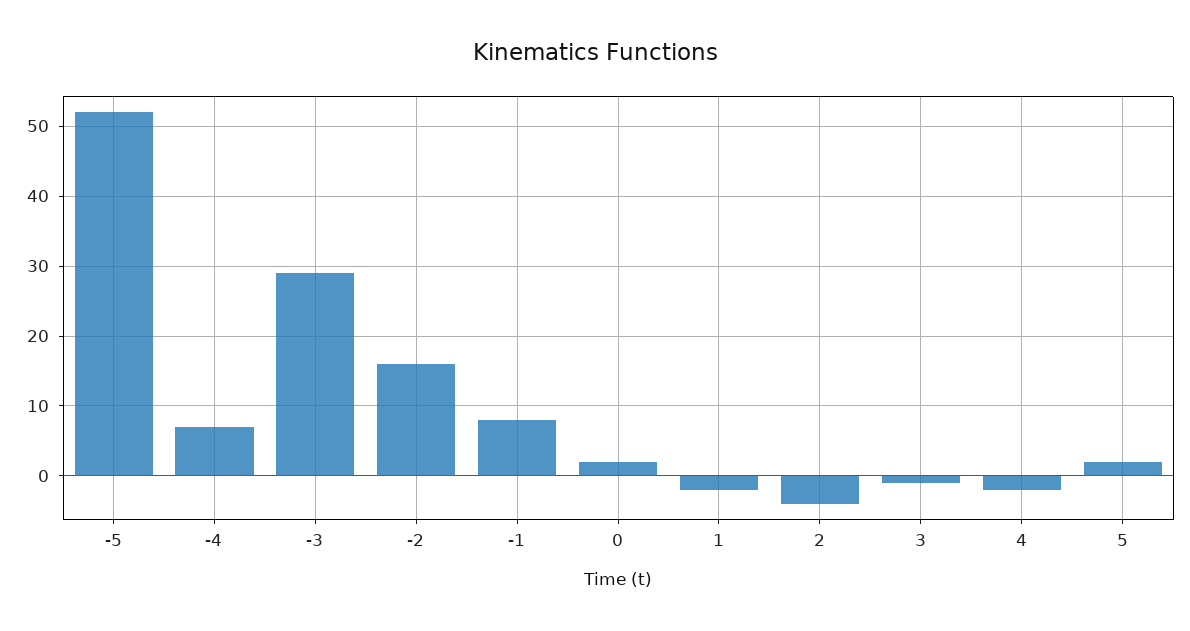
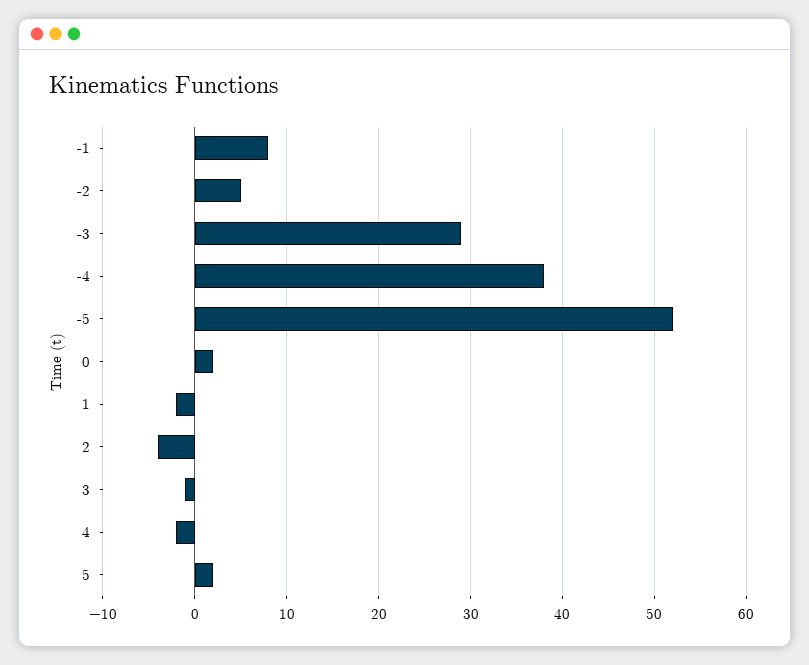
-4: 7 -> 38
-2: 16 -> 5

